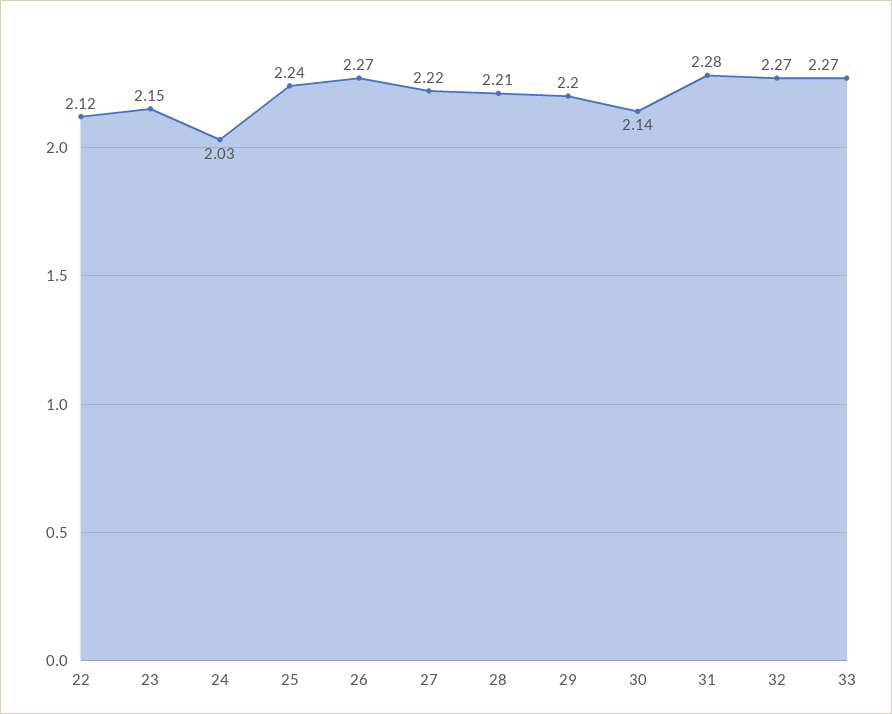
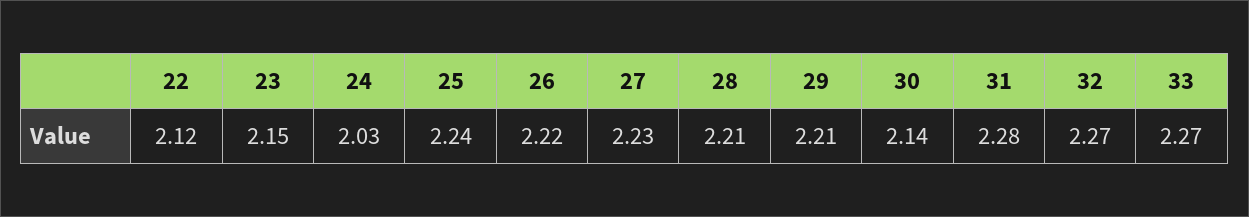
26: 2.27 -> 2.22
27: 2.22 -> 2.23
29: 2.2 -> 2.21

